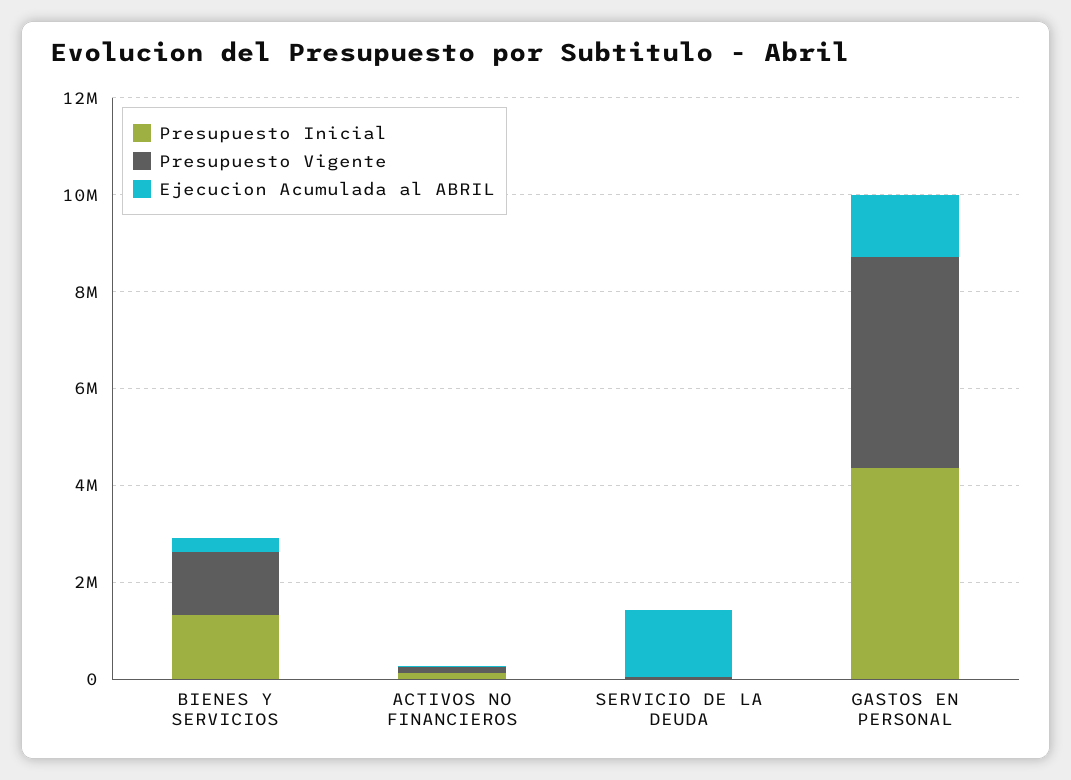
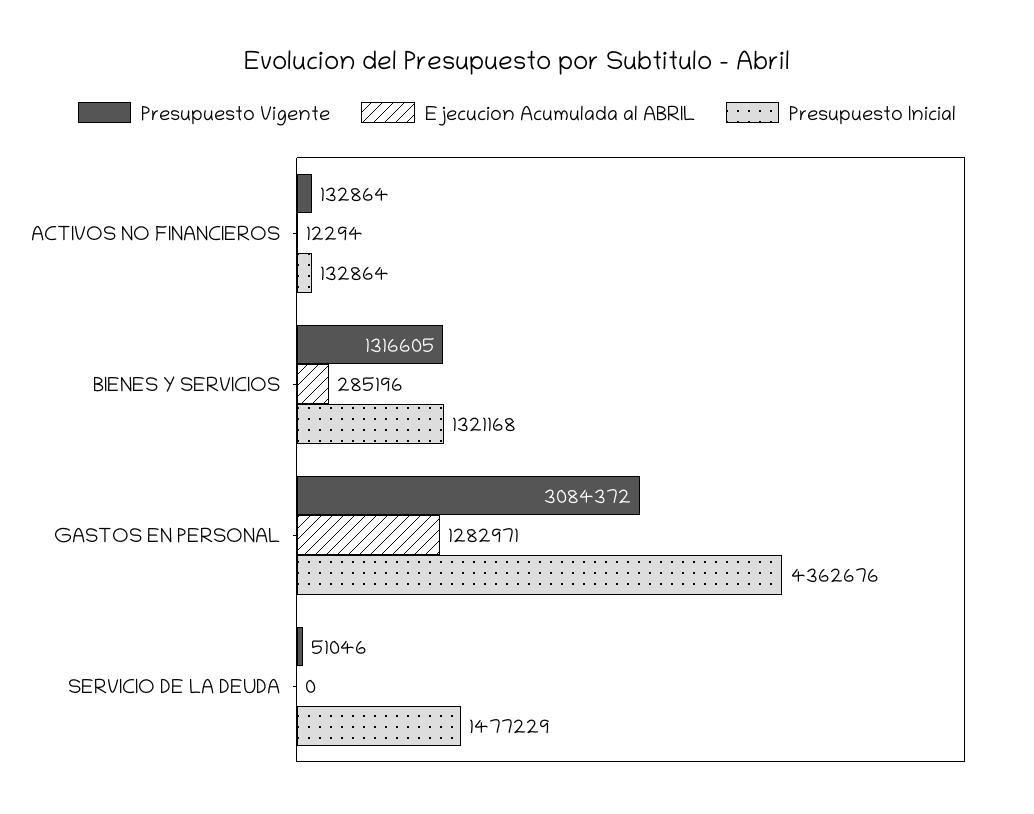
Presupuesto Inicial, SERVICIO DE LA DEUDA: 0 -> 1477229
Ejecucion Acumulada al ABRIL, SERVICIO DE LA DEUDA: 1500000 -> 0
Presupuesto Vigente, GASTOS EN PERSONAL: 4500000 -> 3084372

